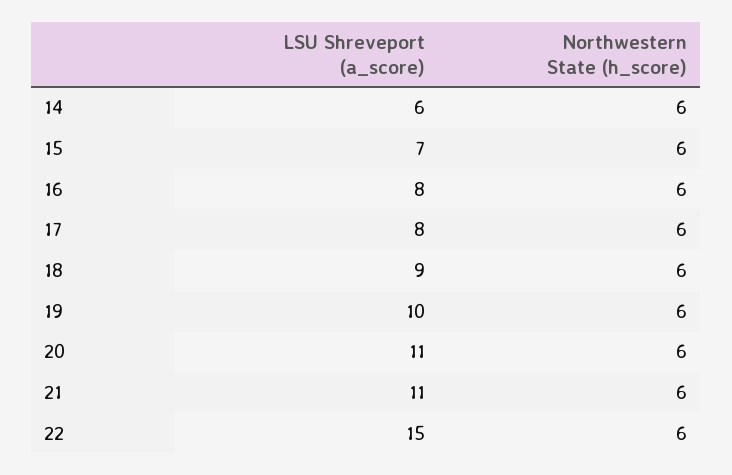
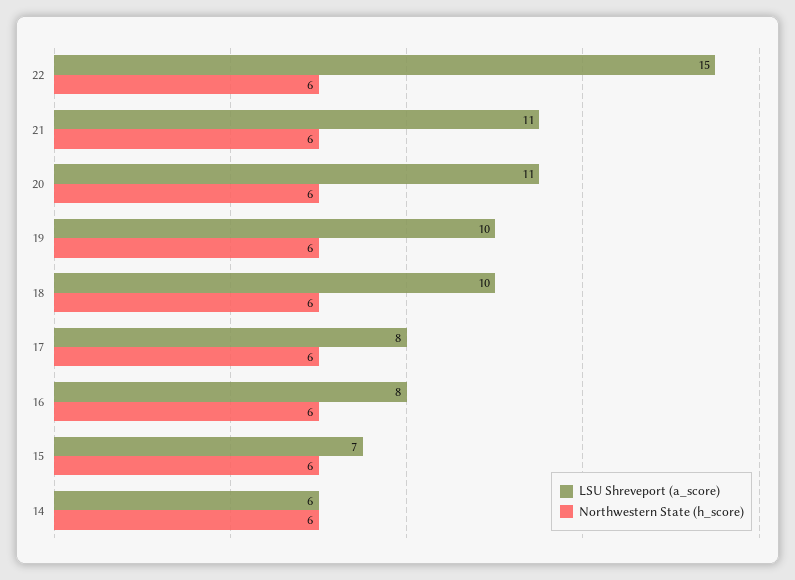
LSU Shreveport (a_score), 18: 9 -> 10

